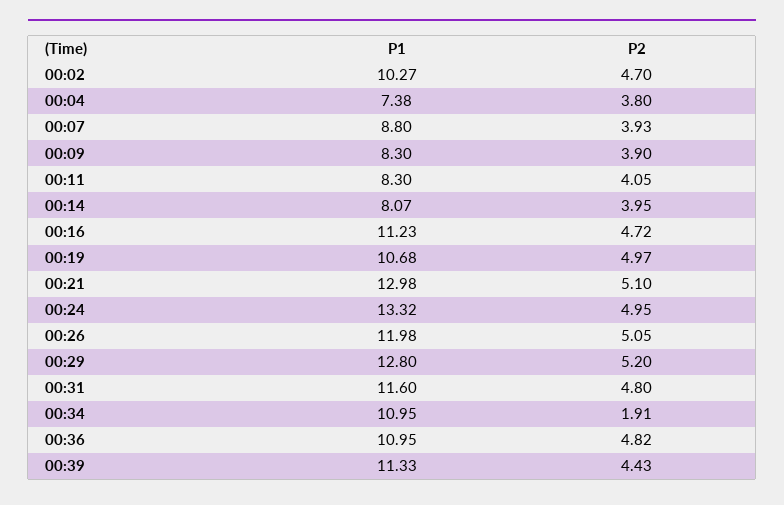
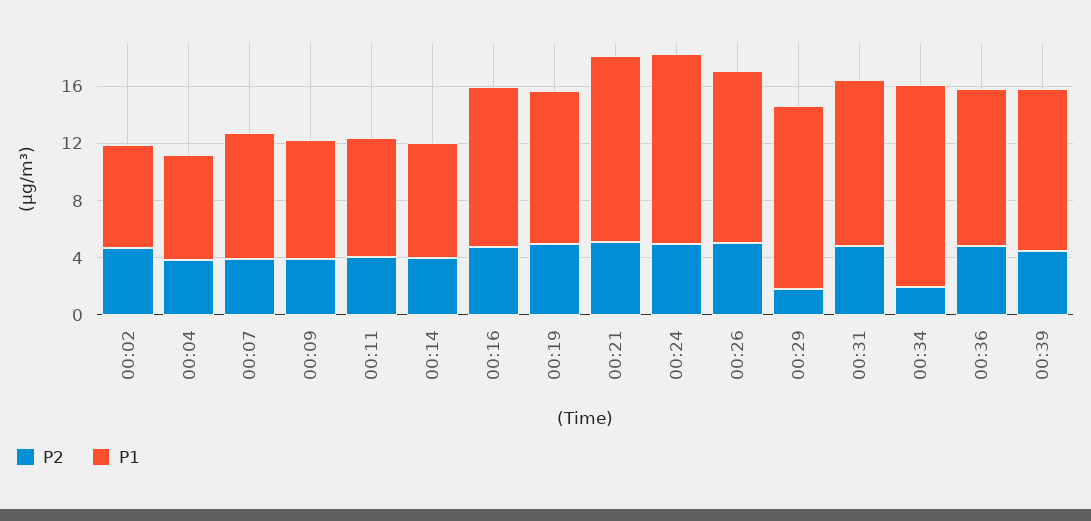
P1, 00:02: 10.27 -> 7
P2, 00:29: 5.2 -> 2
P1, 00:34: 10.95 -> 14

